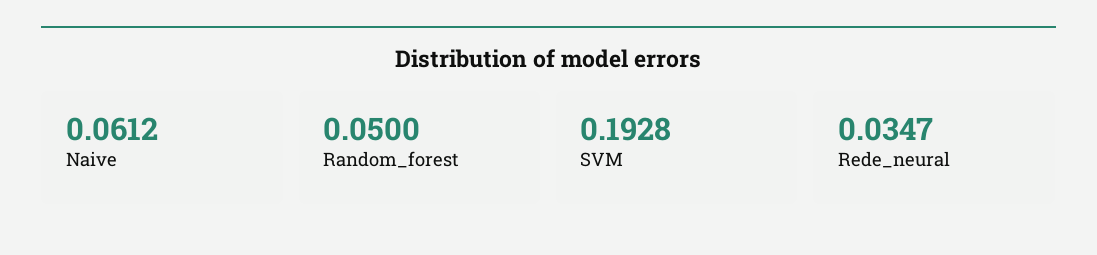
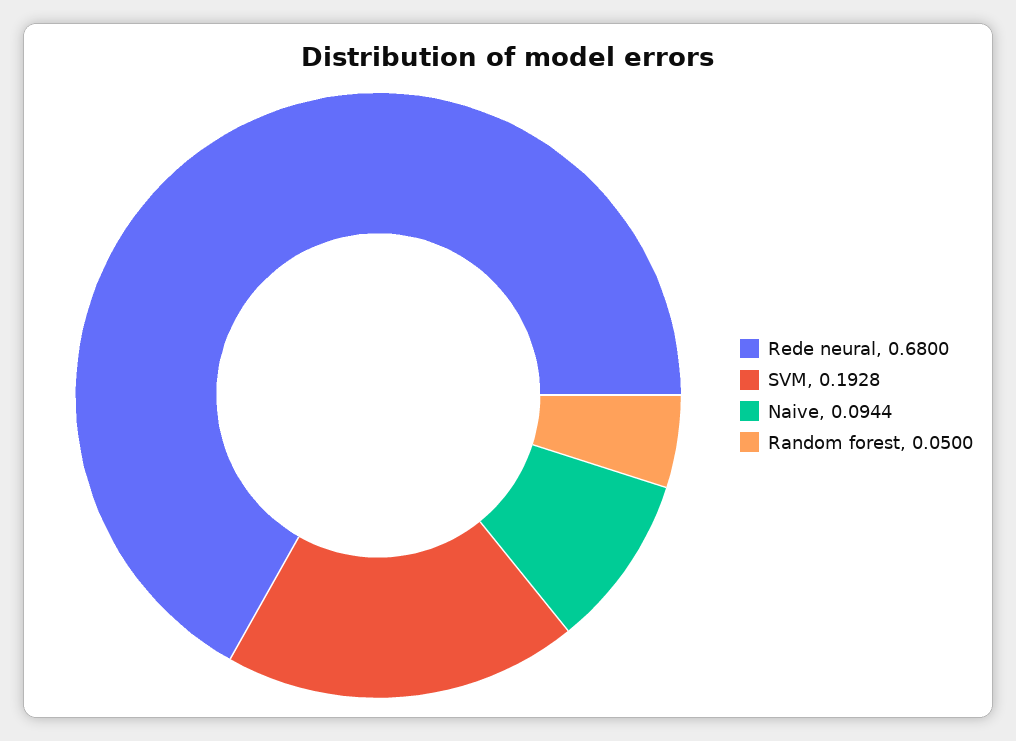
Naive: 0.0612 -> 0.0944
Rede_neural: 0.0347 -> 0.68

